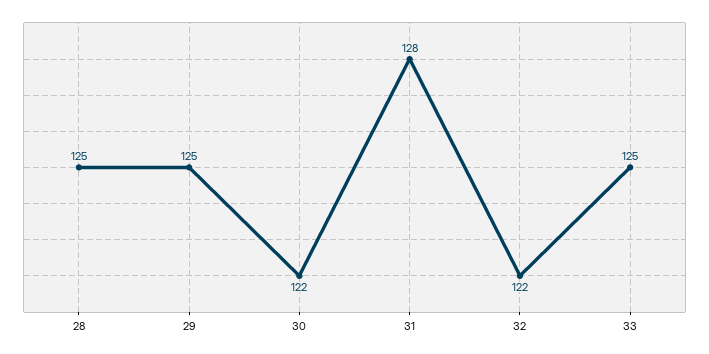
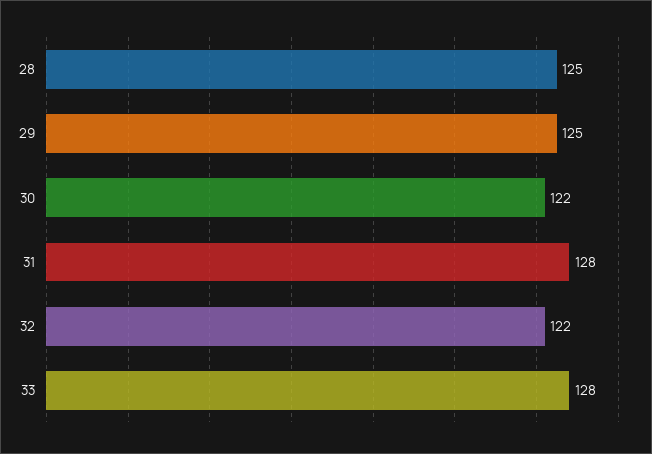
33: 125 -> 128

